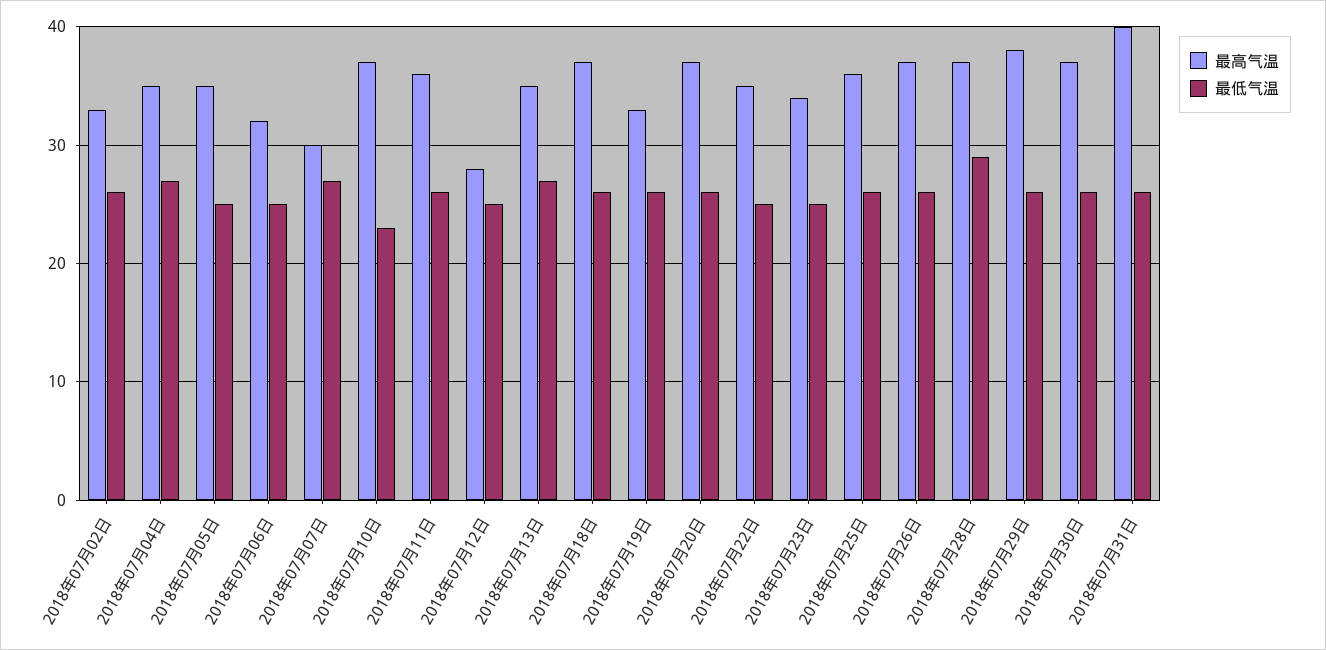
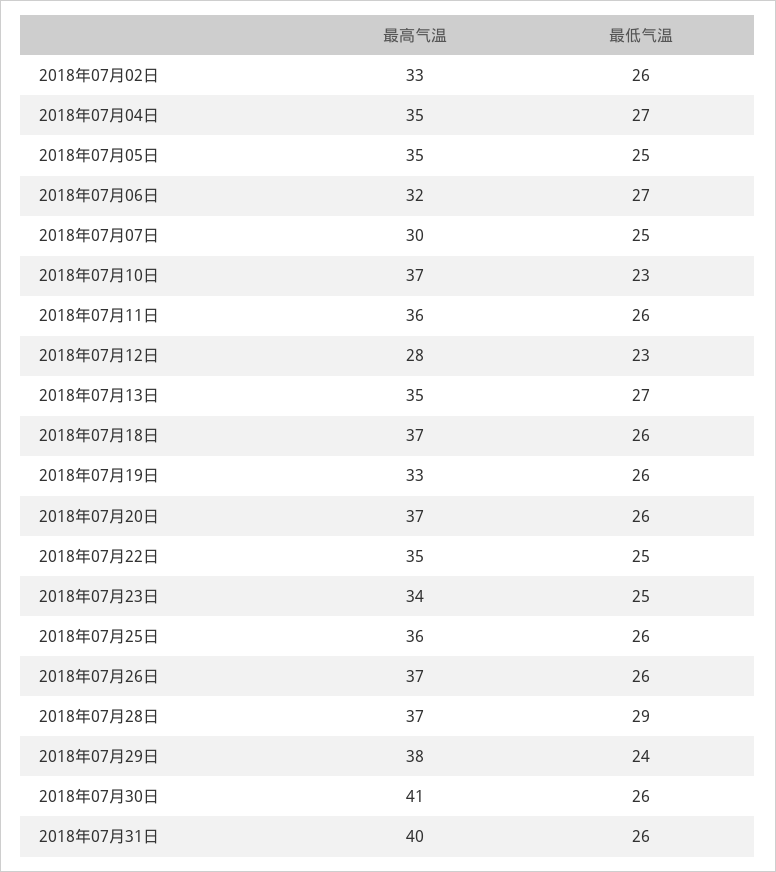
最低气温, 2018年07月06日: 25 -> 27
最低气温, 2018年07月07日: 27 -> 25
最低气温, 2018年07月12日: 25 -> 23
最低气温, 2018年07月29日: 26 -> 24
最高气温, 2018年07月30日: 37 -> 41

